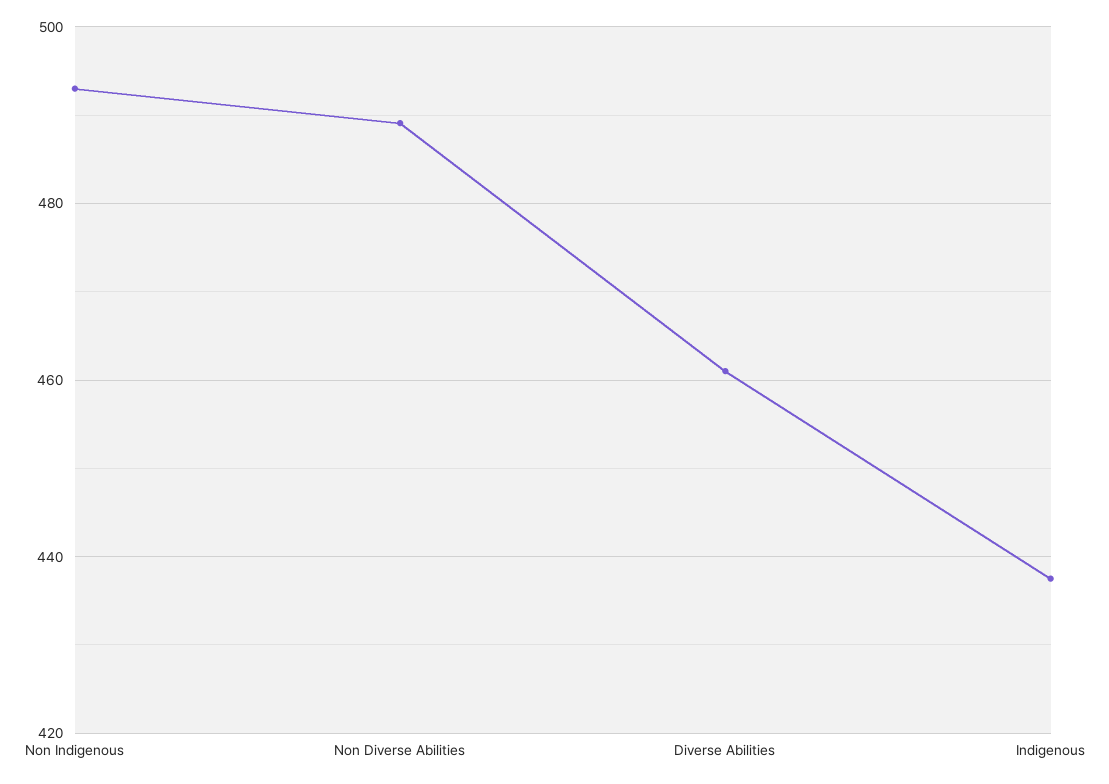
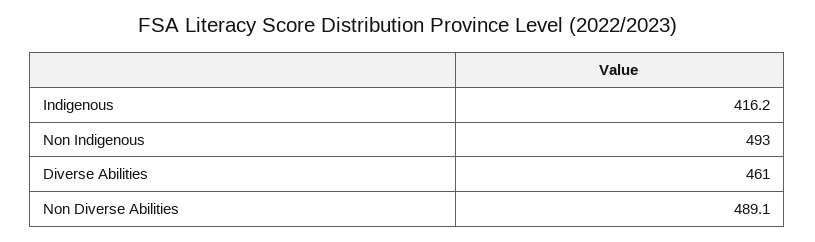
Indigenous: 438 -> 416.2

